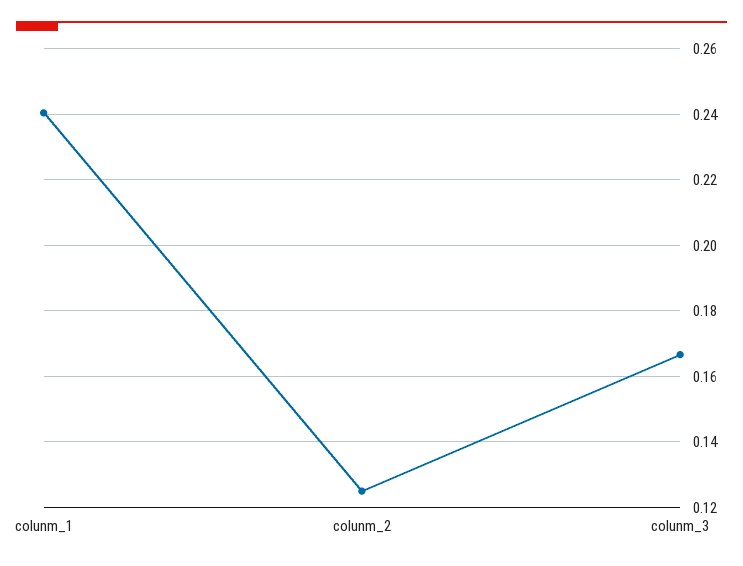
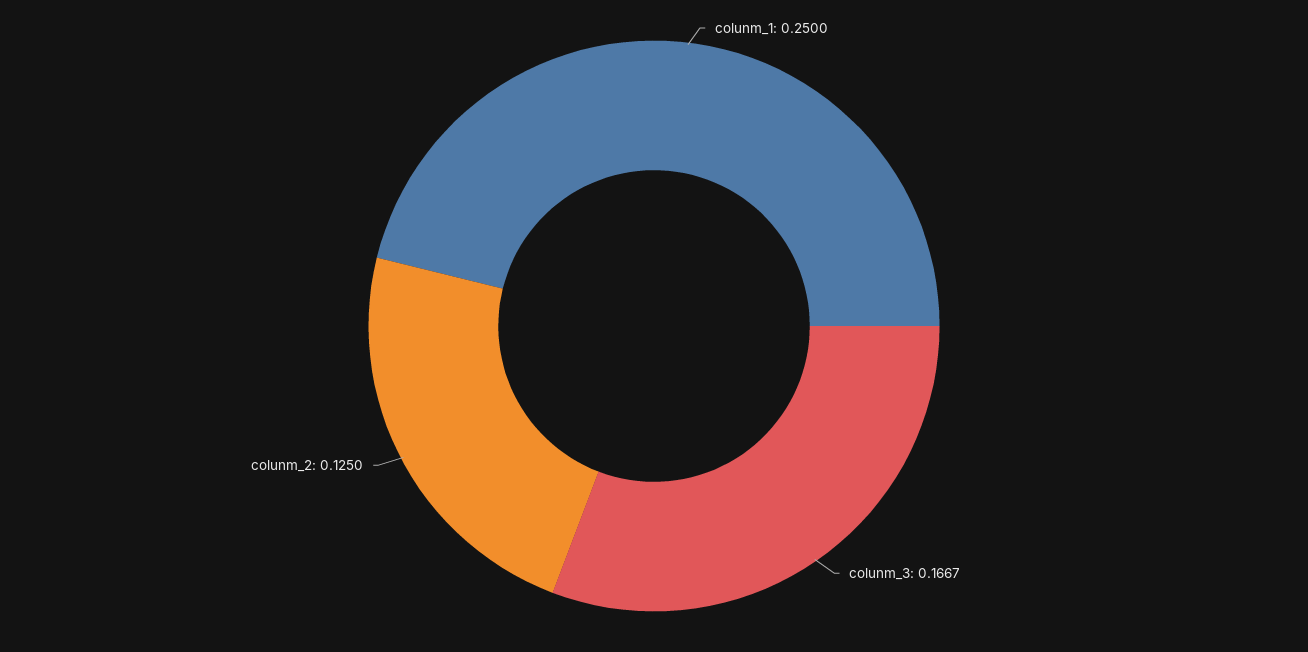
colunm_1: 0.24 -> 0.25

